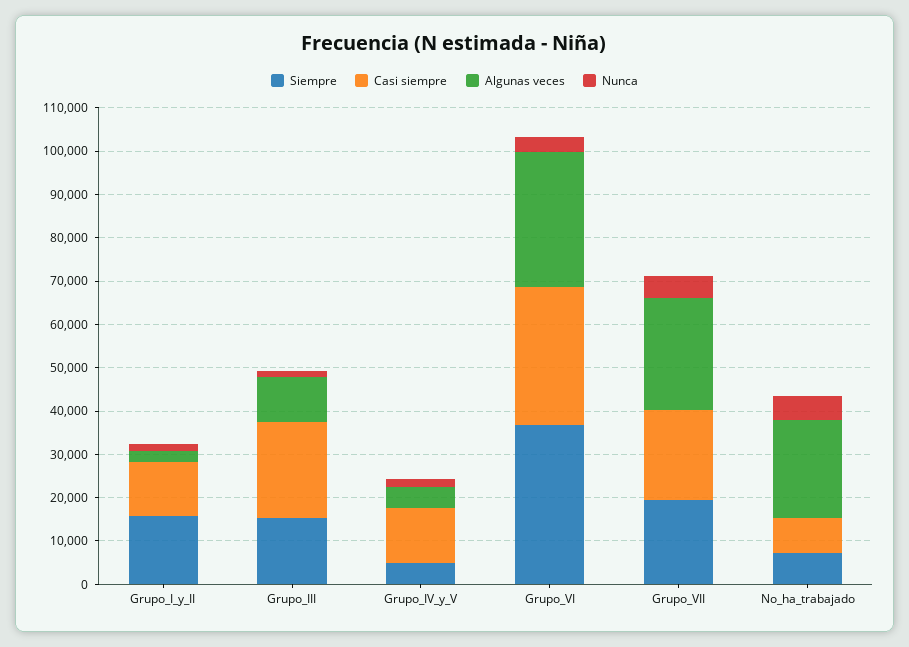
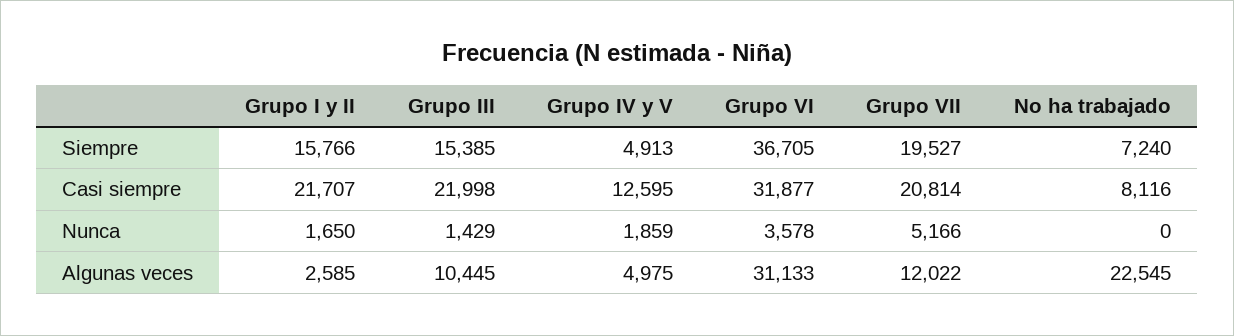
Casi siempre, Grupo_I_y_II: 12000 -> 21707
Algunas veces, Grupo_VII: 26000 -> 12022
Nunca, No_ha_trabajado: 6000 -> 0

